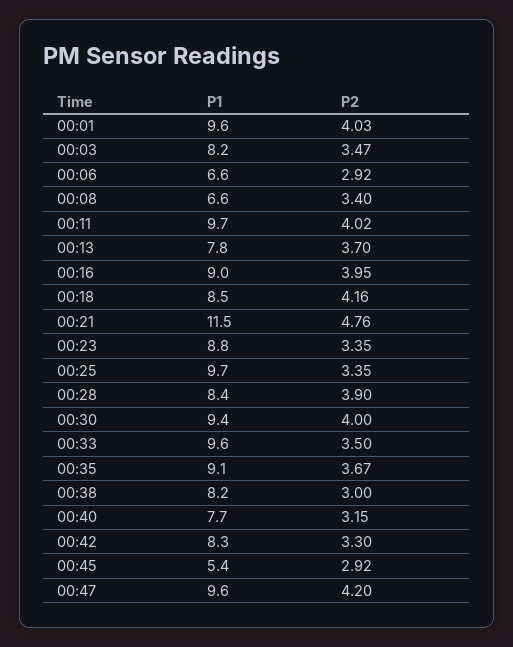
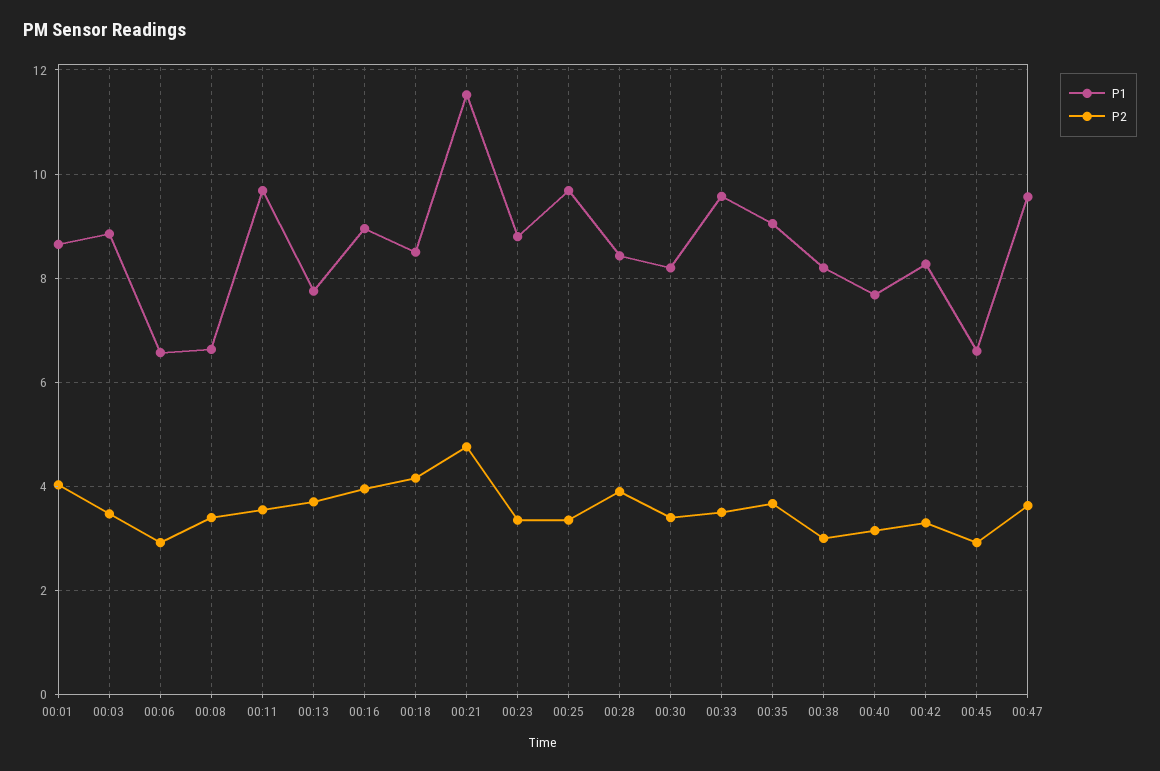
P1, 00:01: 9.6 -> 8.6
P1, 00:03: 8.2 -> 8.8
P2, 00:11: 4.02 -> 3.6
P1, 00:30: 9.4 -> 8.2
P2, 00:30: 4 -> 3.4
P1, 00:45: 5.4 -> 6.6
P2, 00:47: 4.2 -> 3.6

